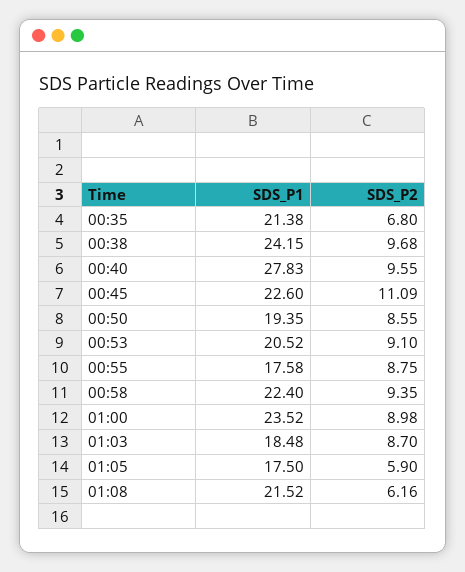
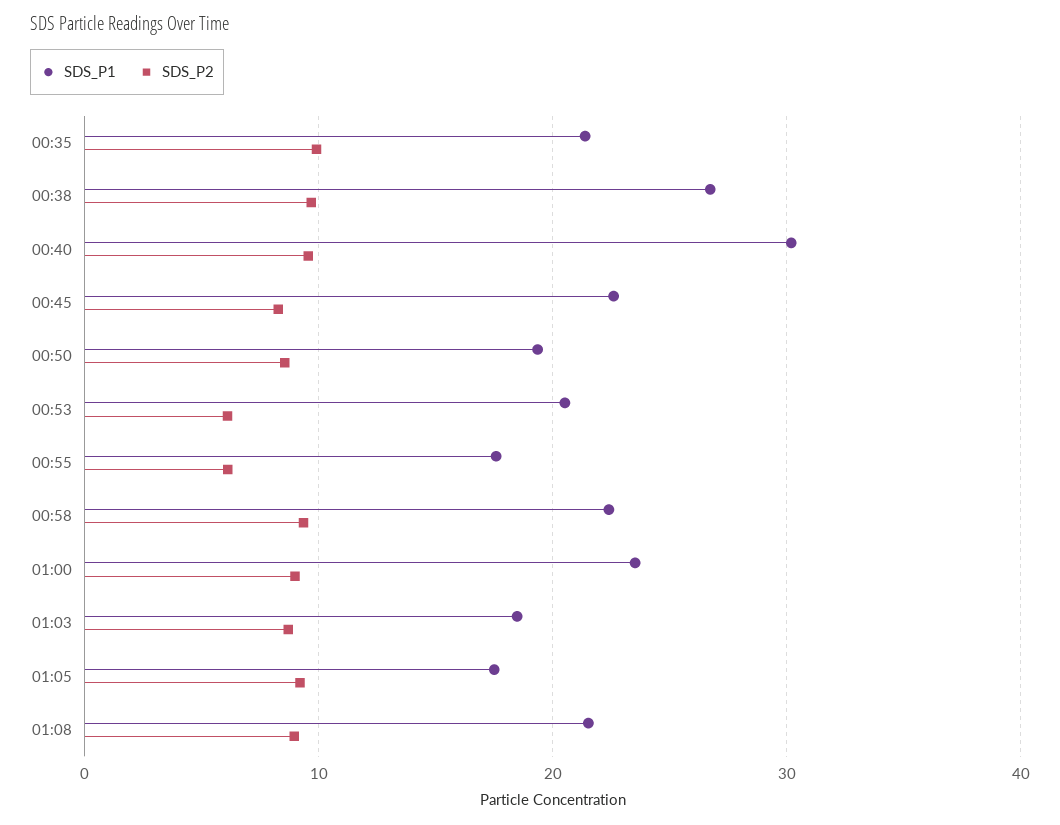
SDS_P2, 00:35: 6.8 -> 10
SDS_P1, 00:38: 24.15 -> 27
SDS_P1, 00:40: 27.83 -> 30
SDS_P2, 00:45: 11.09 -> 8
SDS_P2, 00:53: 9.1 -> 6
SDS_P2, 00:55: 8.75 -> 6
SDS_P2, 01:05: 5.9 -> 9
SDS_P2, 01:08: 6.16 -> 9

